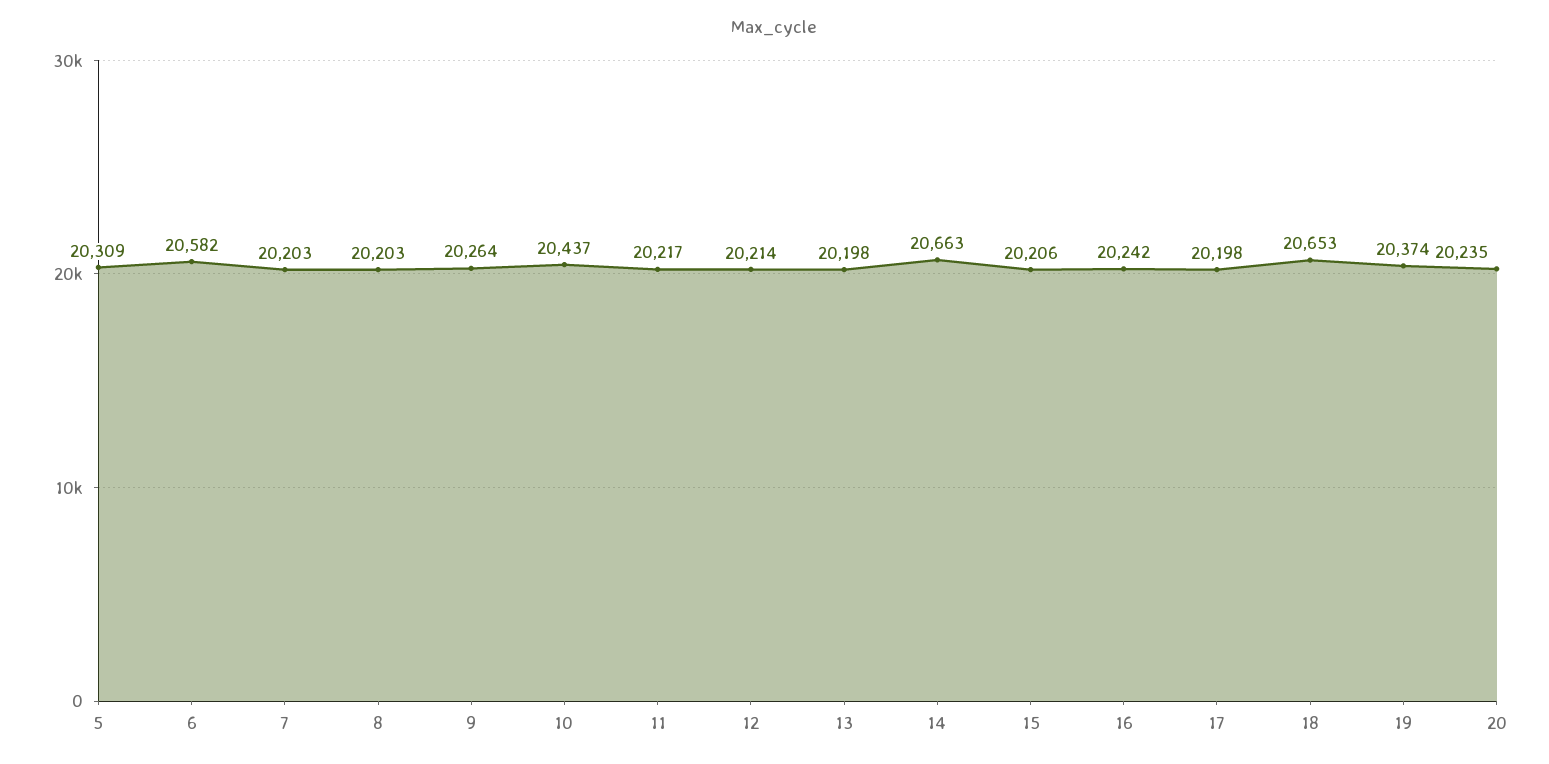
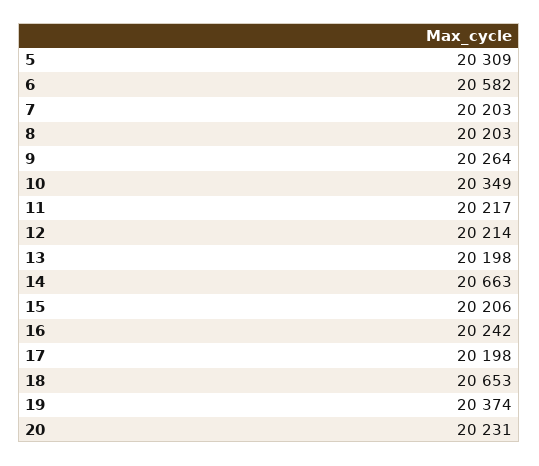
10: 20437 -> 20349
20: 20235 -> 20231

